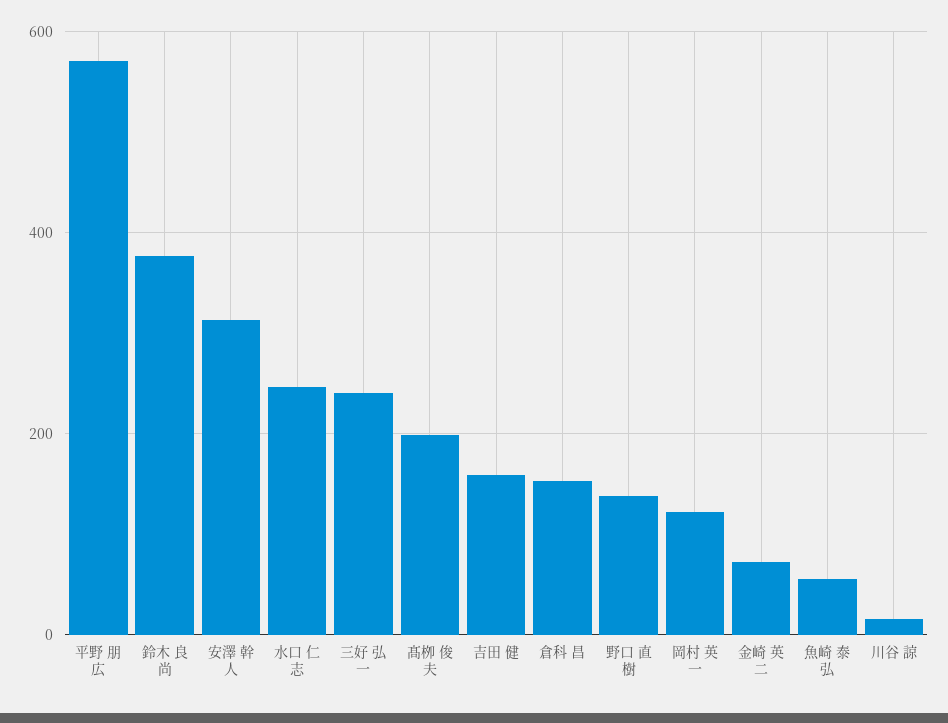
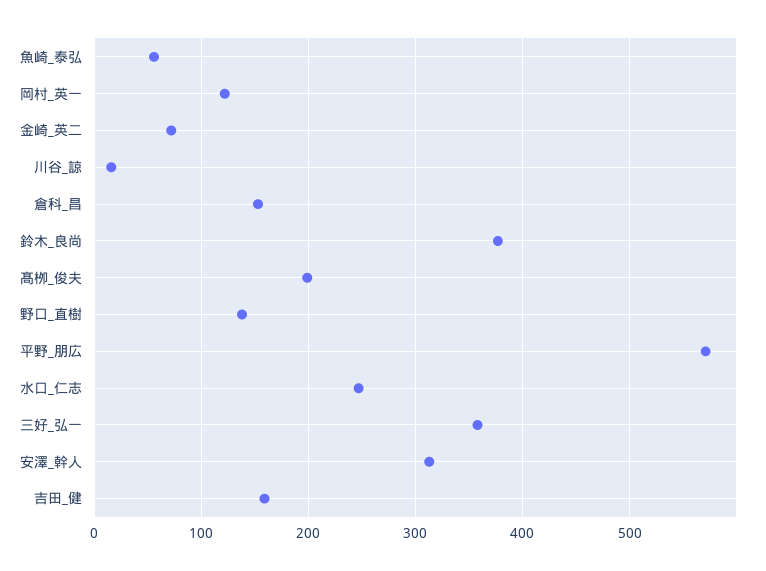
三好 弘一: 240 -> 360

